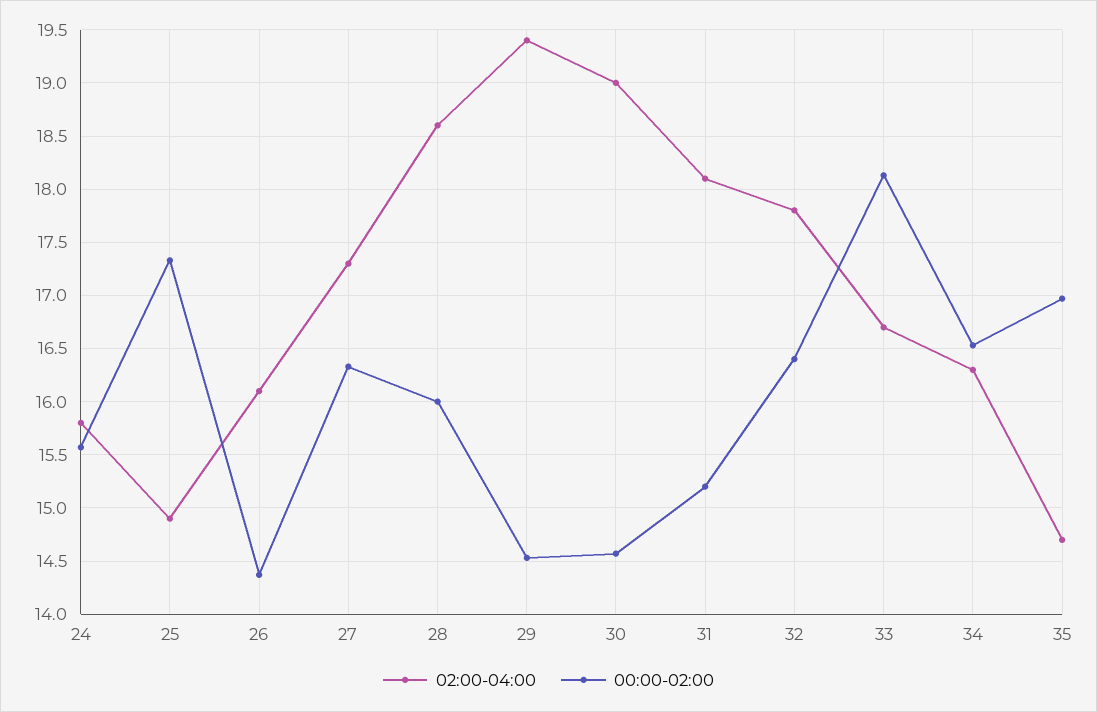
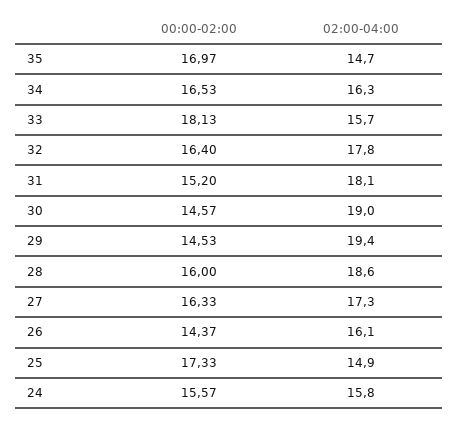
02:00-04:00, 33: 16.7 -> 15.7

